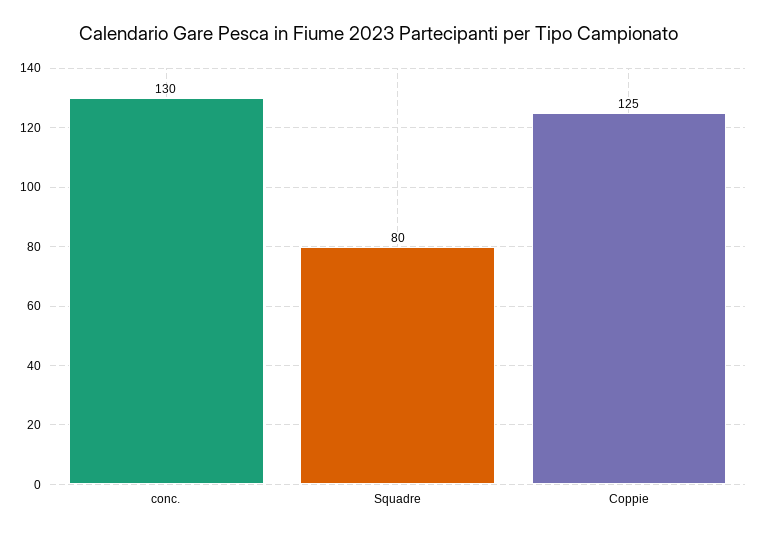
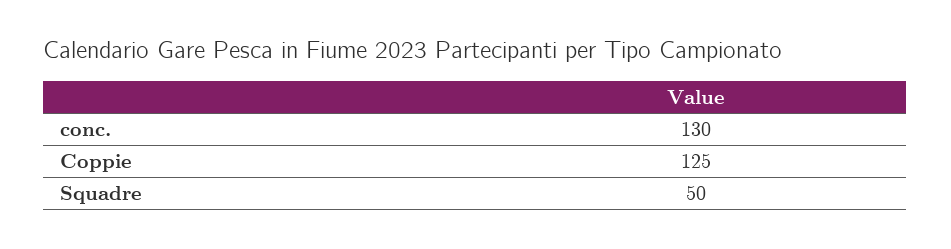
Squadre: 80 -> 50

